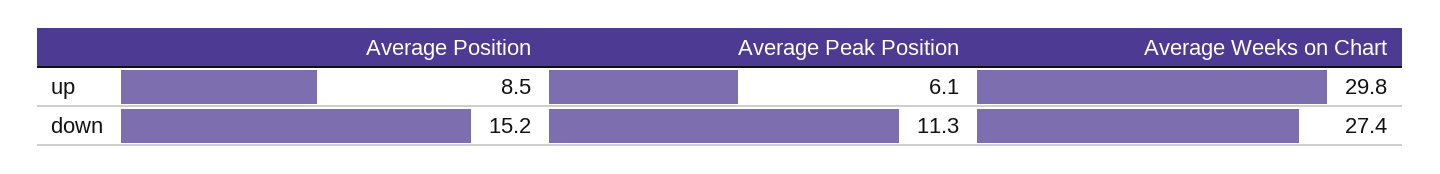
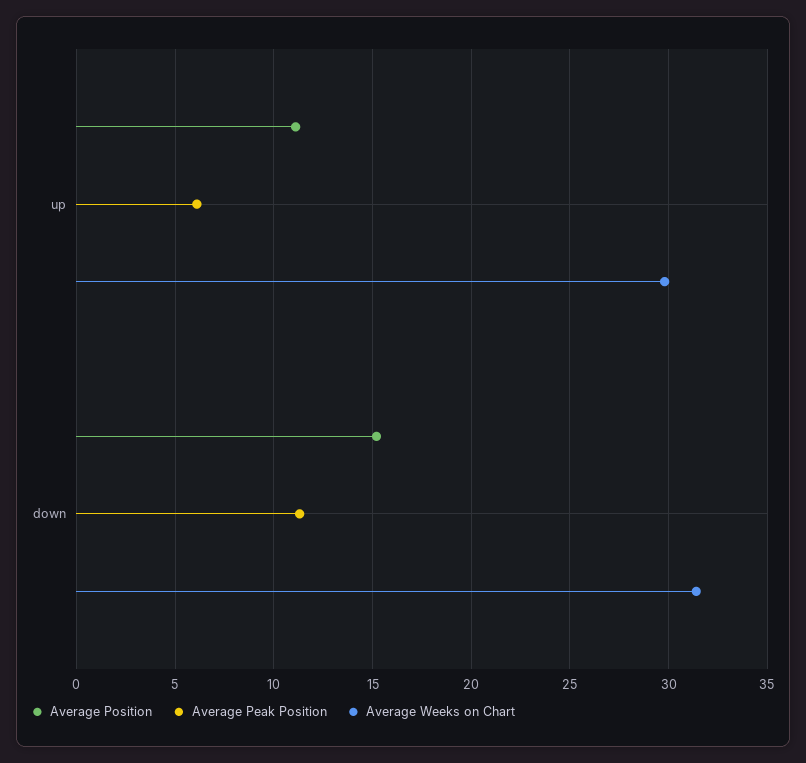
Average Position, up: 8.5 -> 11
Average Weeks on Chart, down: 27.4 -> 31.5

